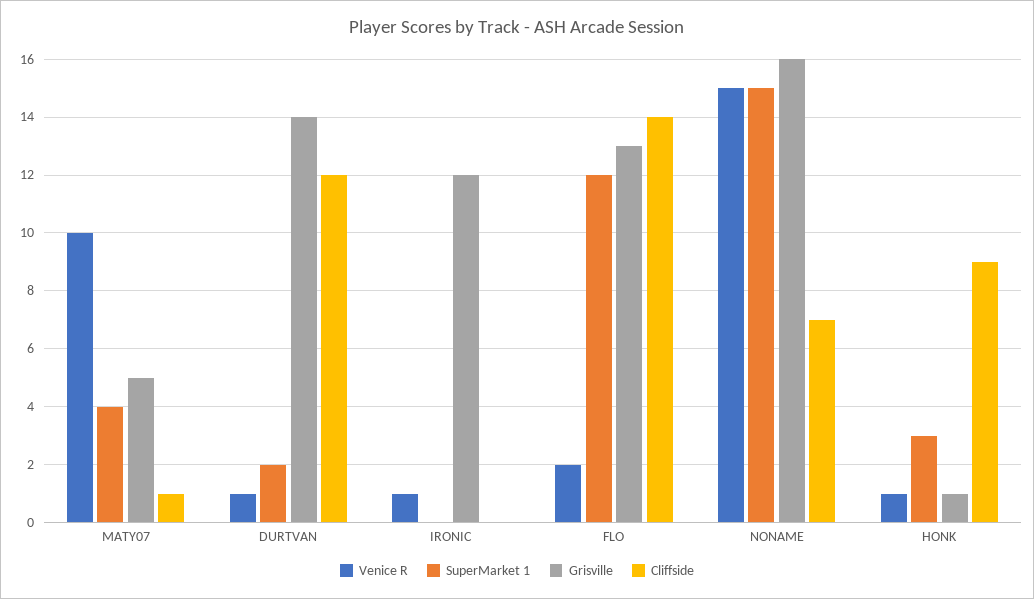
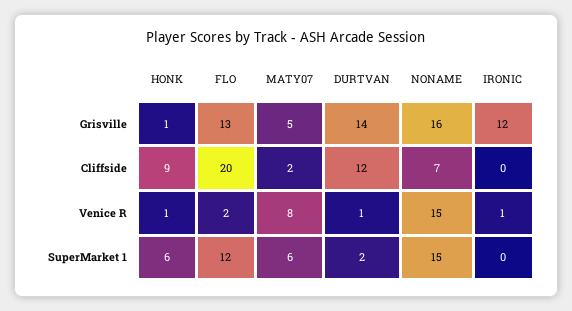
Venice R, MATY07: 10 -> 8
SuperMarket 1, MATY07: 4 -> 6
Cliffside, MATY07: 1 -> 2
Cliffside, FLO: 14 -> 20
SuperMarket 1, HONK: 3 -> 6

